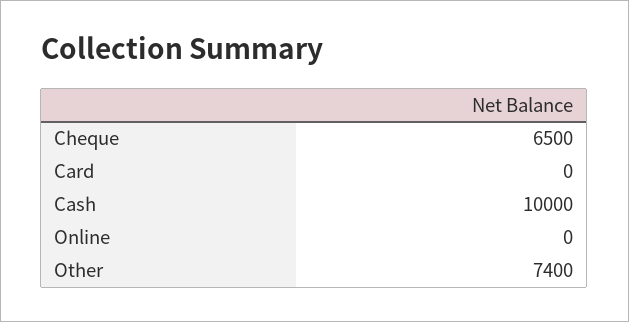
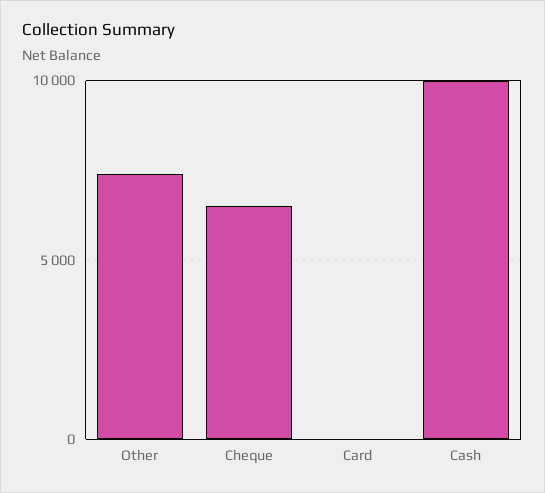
Online: 0 -> none

